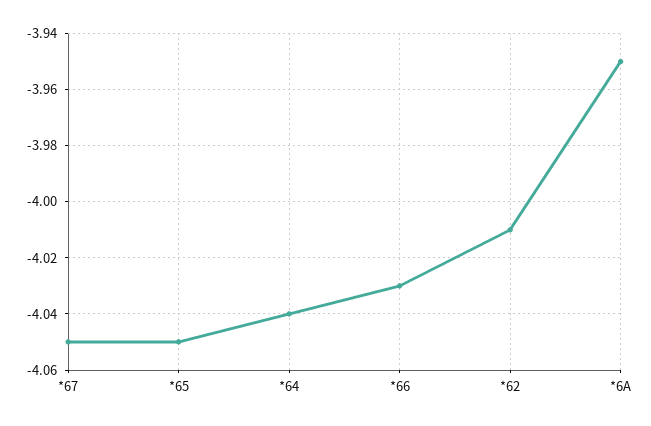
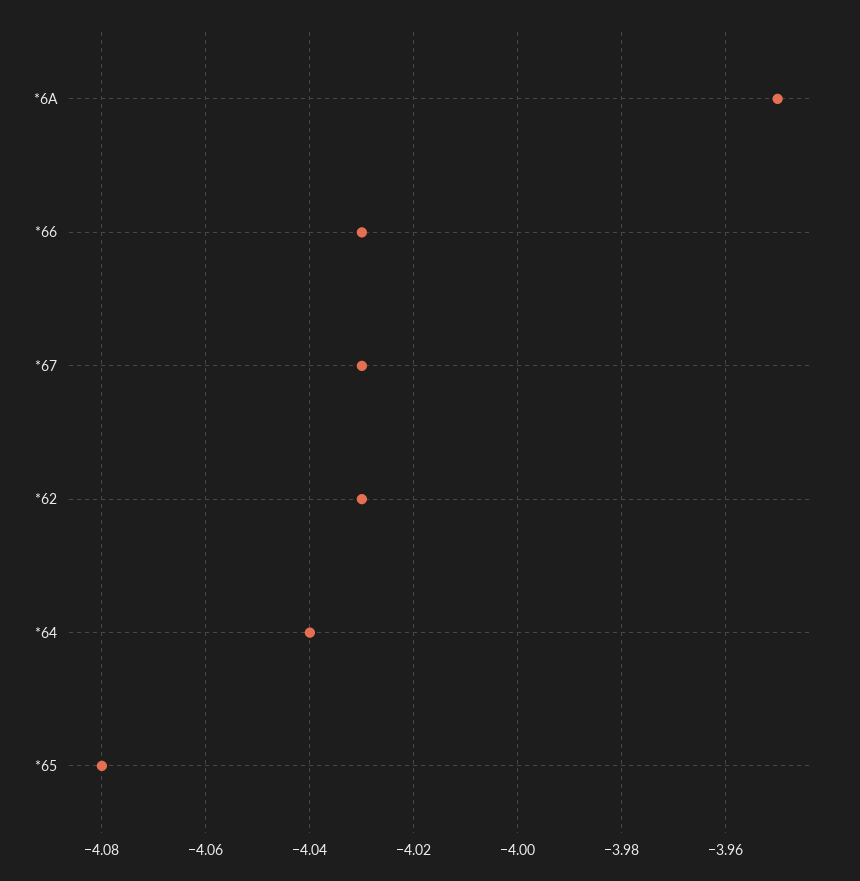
*67: -4.05 -> -4.03
*65: -4.05 -> -4.08
*62: -4.01 -> -4.03

